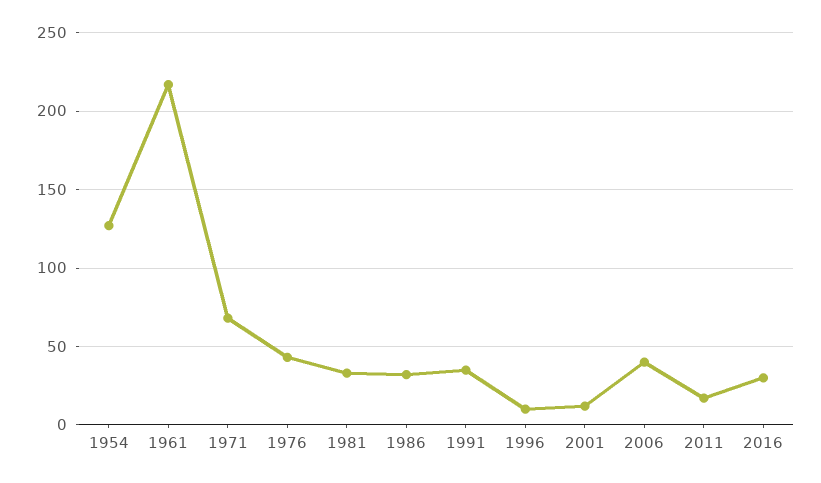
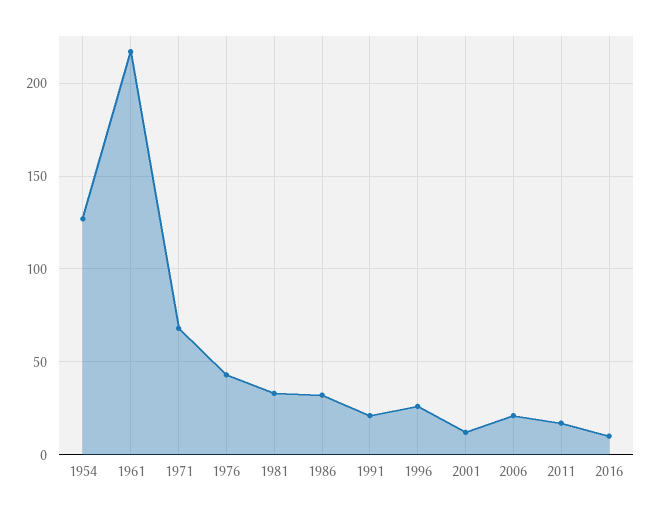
1991: 35 -> 20
1996: 10 -> 25
2006: 40 -> 20
2016: 30 -> 10

